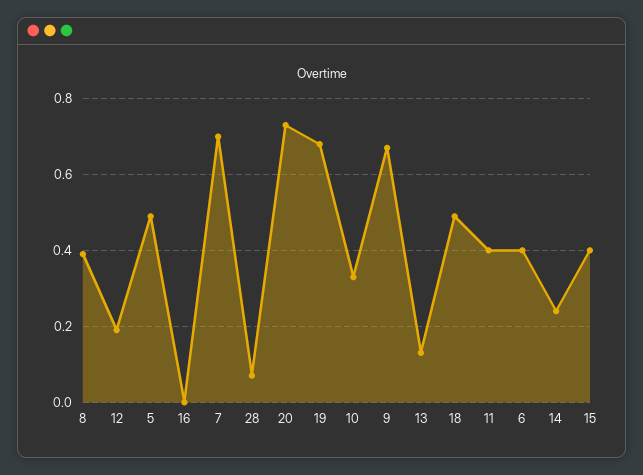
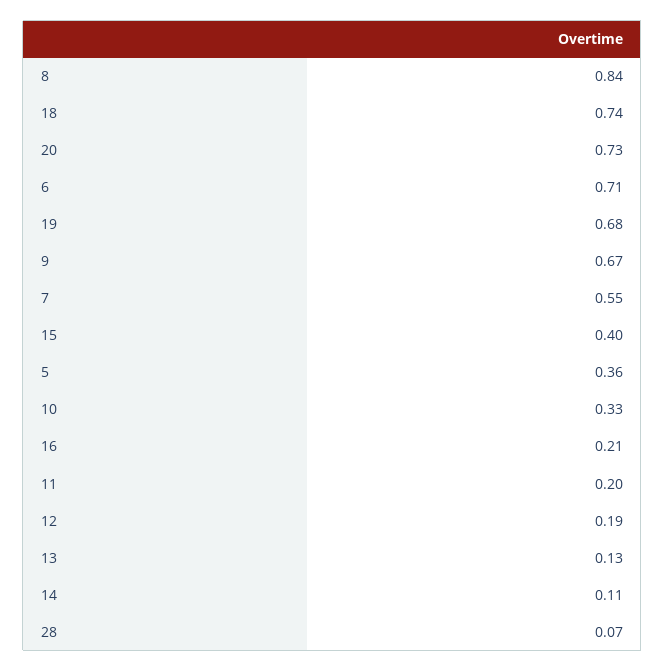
8: 0.4 -> 0.84
5: 0.5 -> 0.36
16: 0 -> 0.21
7: 0.7 -> 0.55
18: 0.5 -> 0.74
11: 0.4 -> 0.2
6: 0.4 -> 0.71
14: 0.25 -> 0.11

